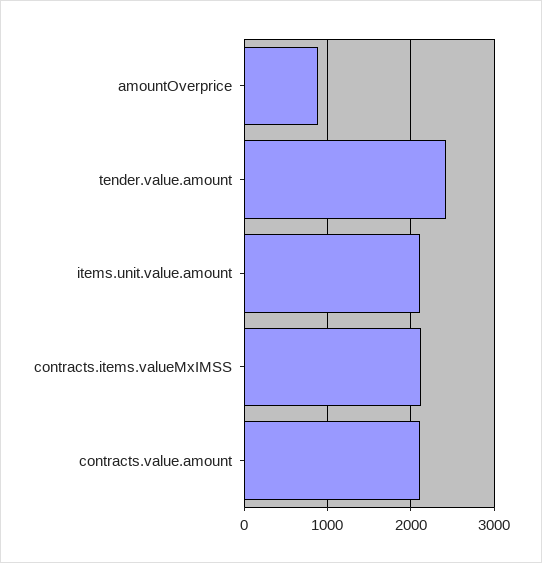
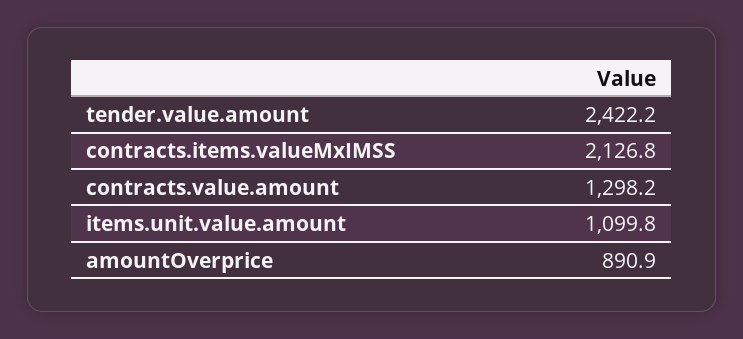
items.unit.value.amount: 2100 -> 1099.8
contracts.value.amount: 2100 -> 1298.2

